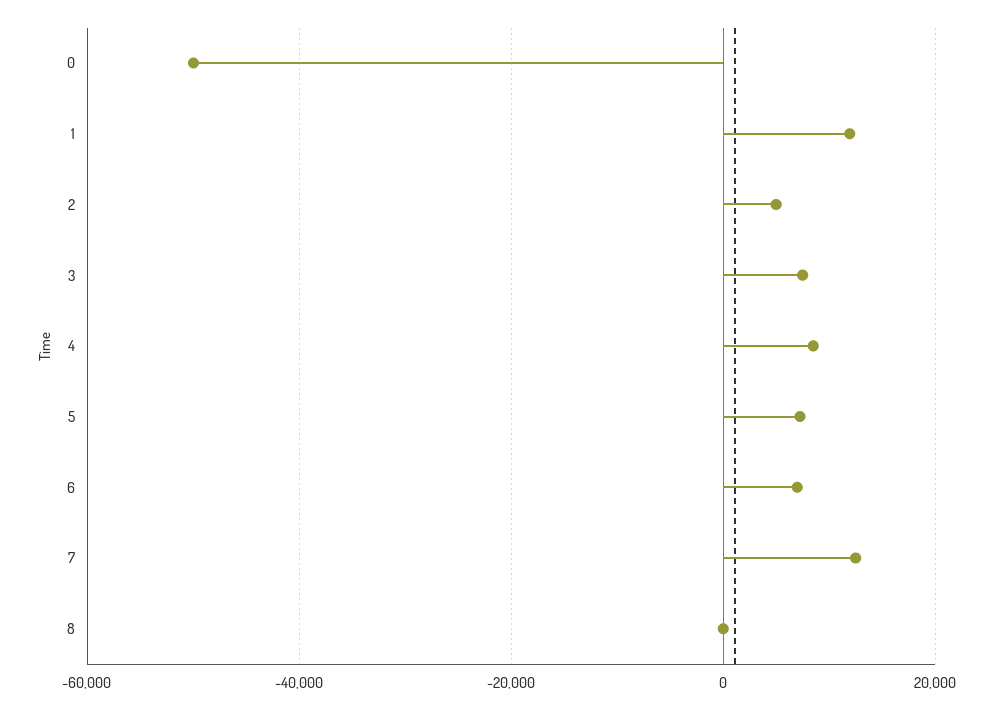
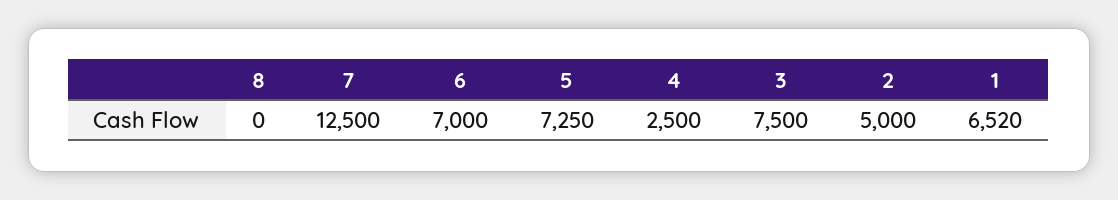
0: -50000 -> none
1: 12000 -> 6520
4: 8000 -> 2500

